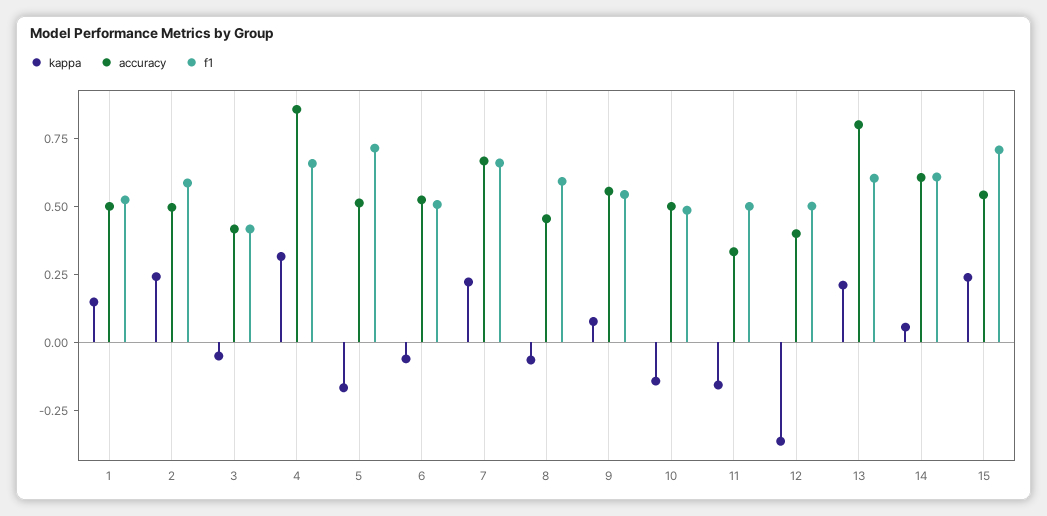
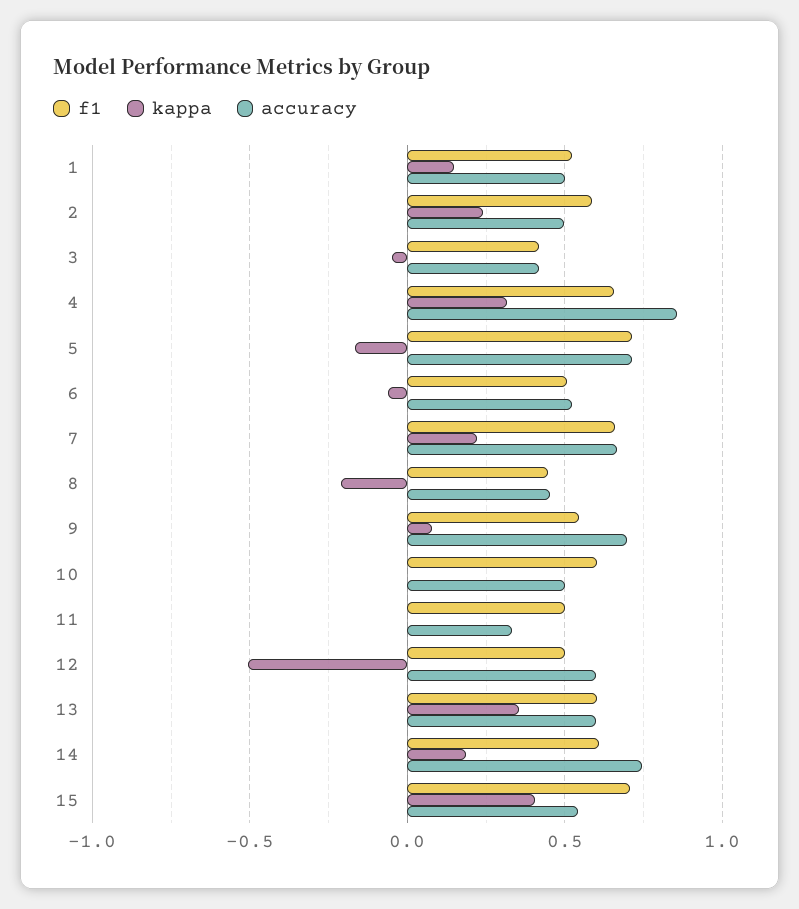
accuracy, 5: 0.5 -> 0.7
kappa, 8: -0.05 -> -0.2
f1, 8: 0.6 -> 0.45
accuracy, 9: 0.55 -> 0.7
kappa, 10: -0.15 -> 0
f1, 10: 0.5 -> 0.6
kappa, 11: -0.15 -> 0
kappa, 12: -0.35 -> -0.5
accuracy, 12: 0.4 -> 0.6
kappa, 13: 0.2 -> 0.35
accuracy, 13: 0.8 -> 0.6
kappa, 14: 0.05 -> 0.2
accuracy, 14: 0.6 -> 0.75
kappa, 15: 0.25 -> 0.4

